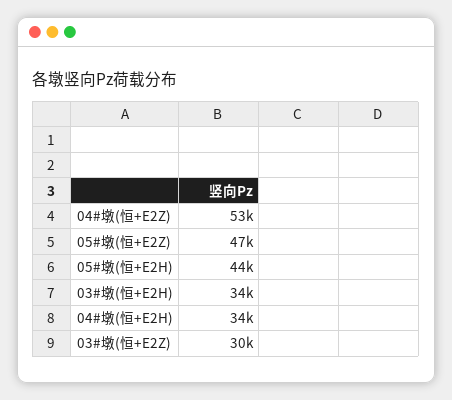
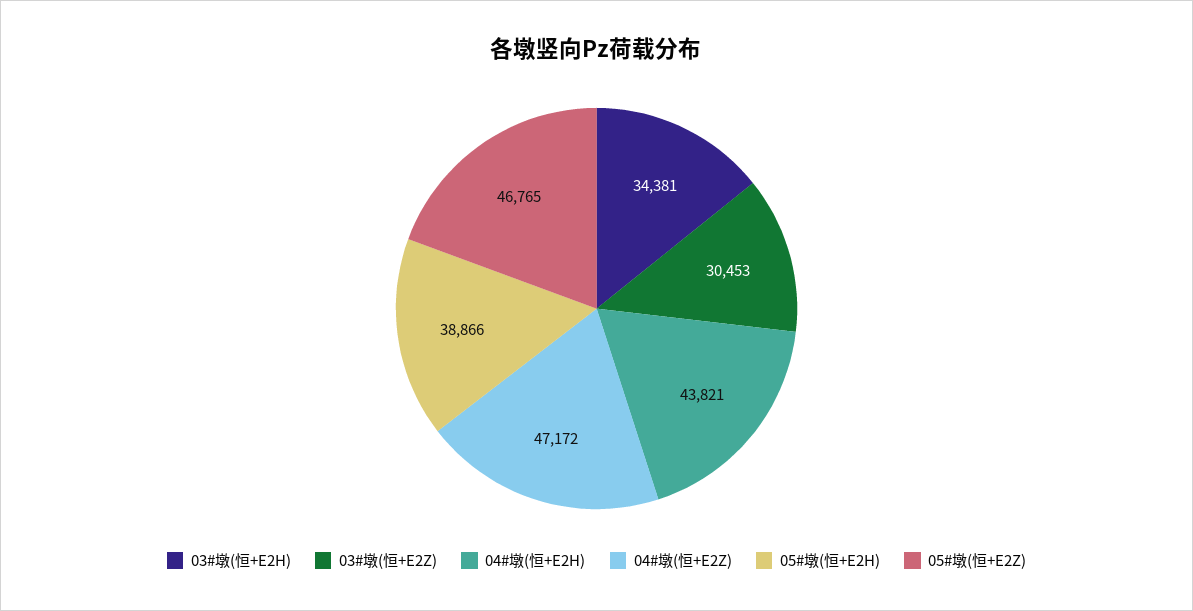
04#墩(恒+E2Z): 53000 -> 47172
05#墩(恒+E2H): 44000 -> 38866
04#墩(恒+E2H): 34000 -> 43821

